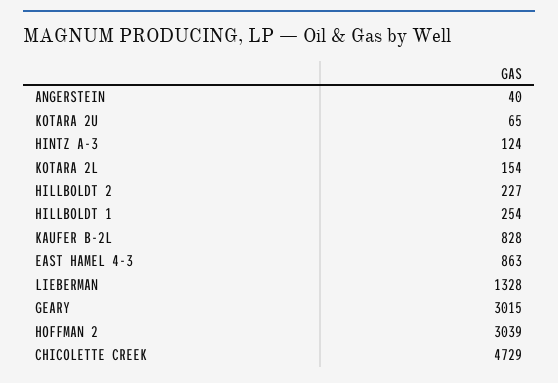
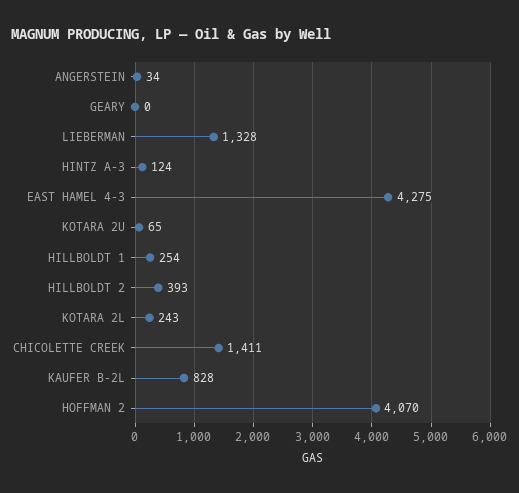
ANGERSTEIN: 40 -> 34
KOTARA 2L: 154 -> 243
HILLBOLDT 2: 227 -> 393
EAST HAMEL 4-3: 863 -> 4275
GEARY: 3015 -> 0
HOFFMAN 2: 3039 -> 4070
CHICOLETTE CREEK: 4729 -> 1411

